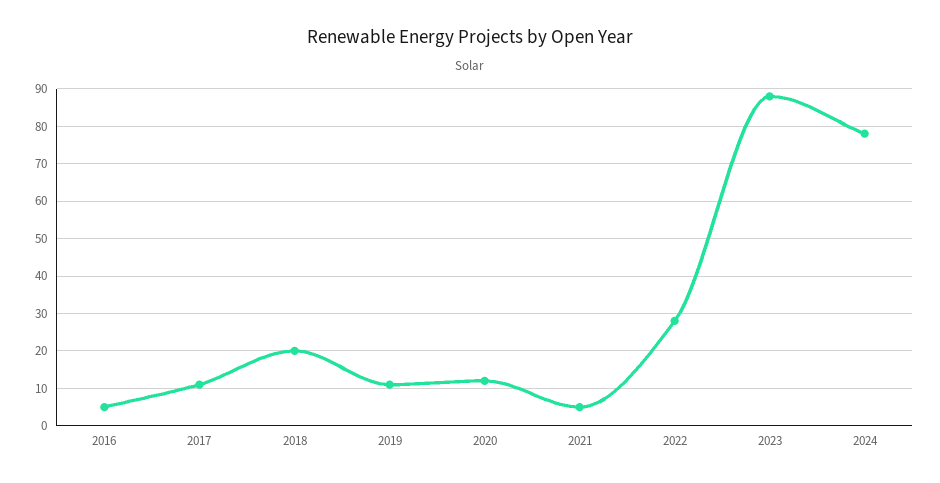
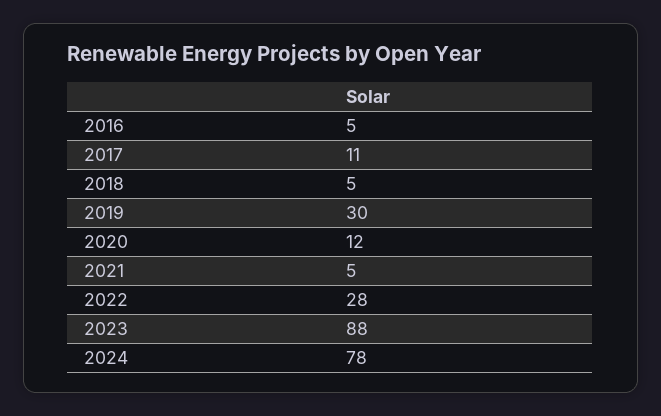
2018: 20 -> 5
2019: 10 -> 30

